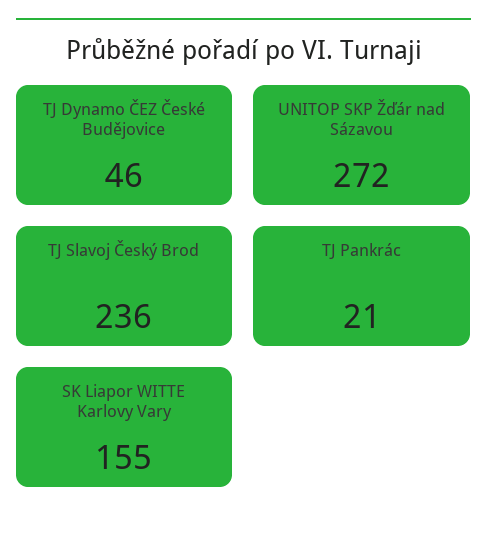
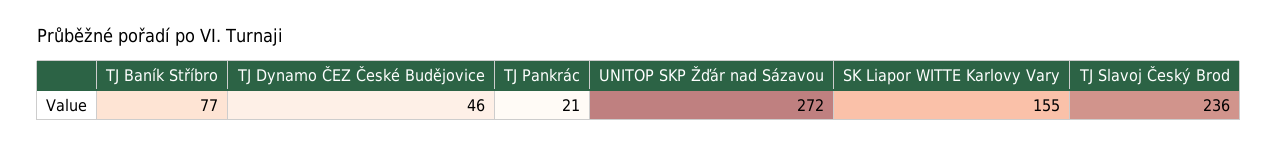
TJ Baník Stříbro: none -> 77

